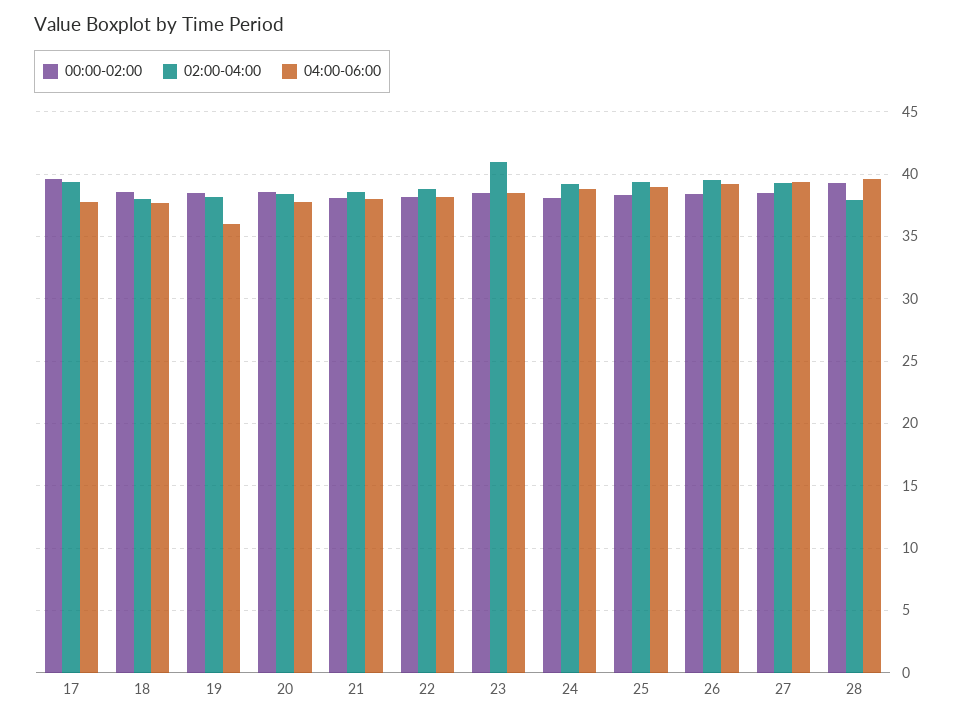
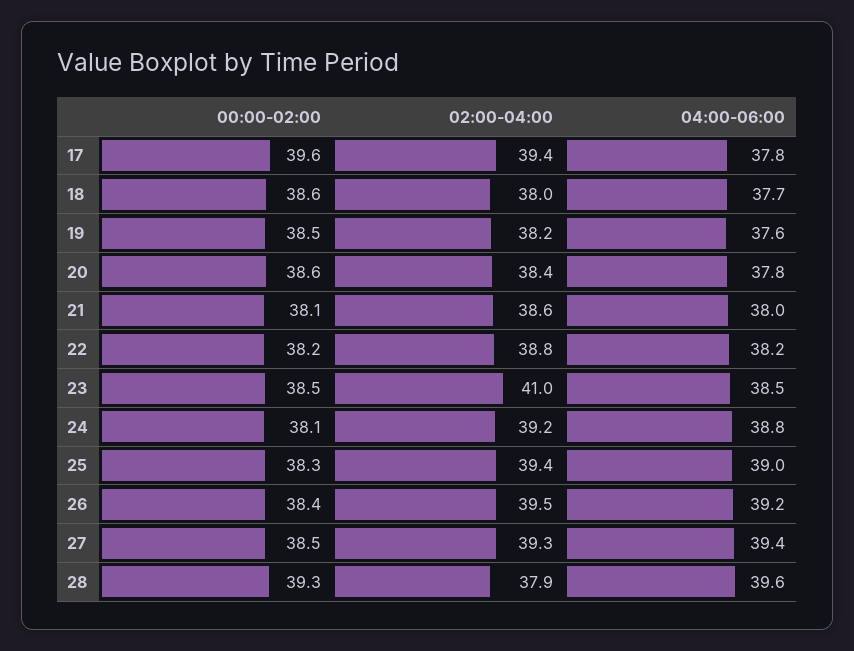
04:00-06:00, 19: 36 -> 37.6

